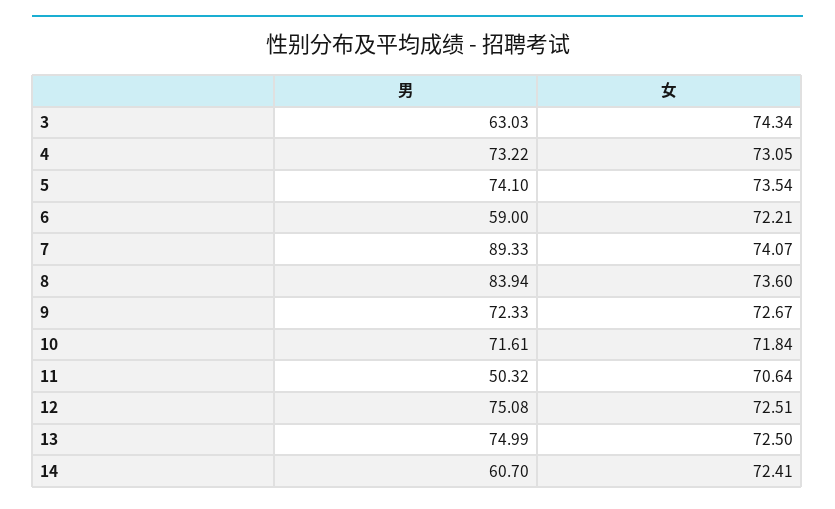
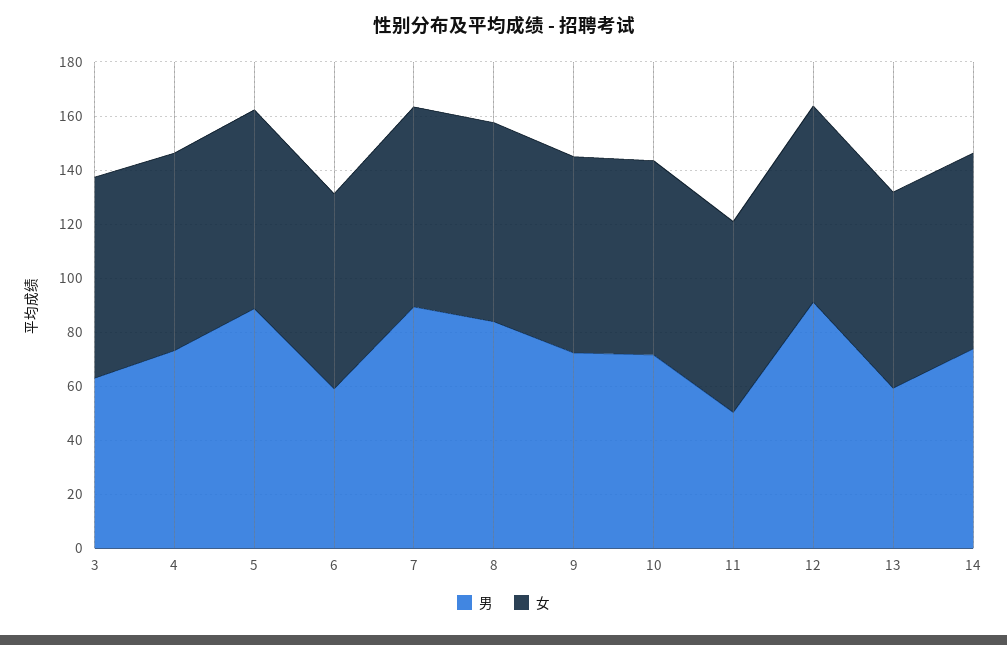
男, 5: 74.1 -> 90
男, 12: 75.08 -> 90
男, 13: 74.99 -> 60
男, 14: 60.7 -> 75

